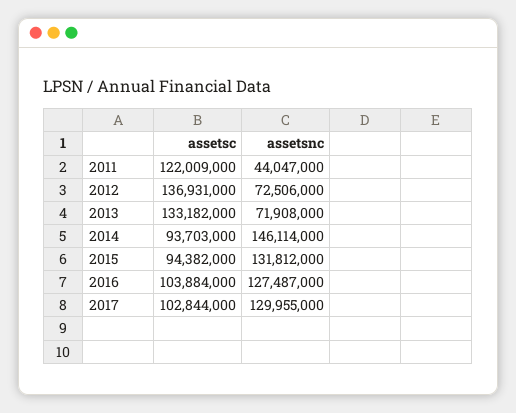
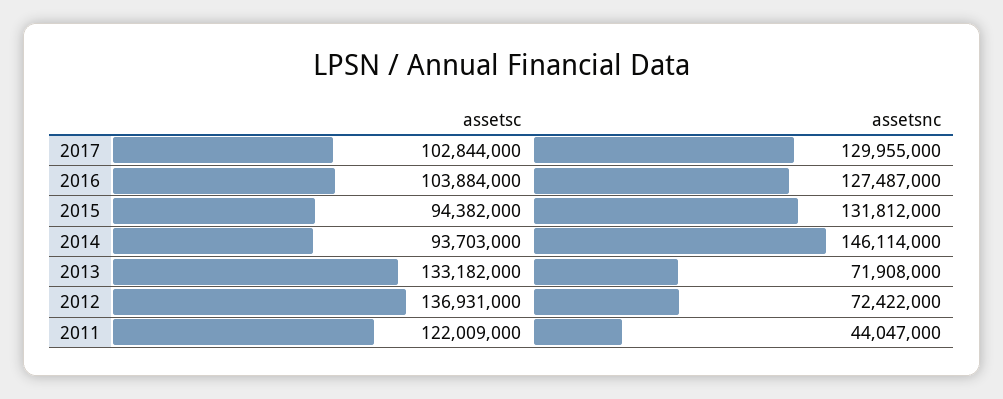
assetsnc, 2012: 72506000 -> 72422000

